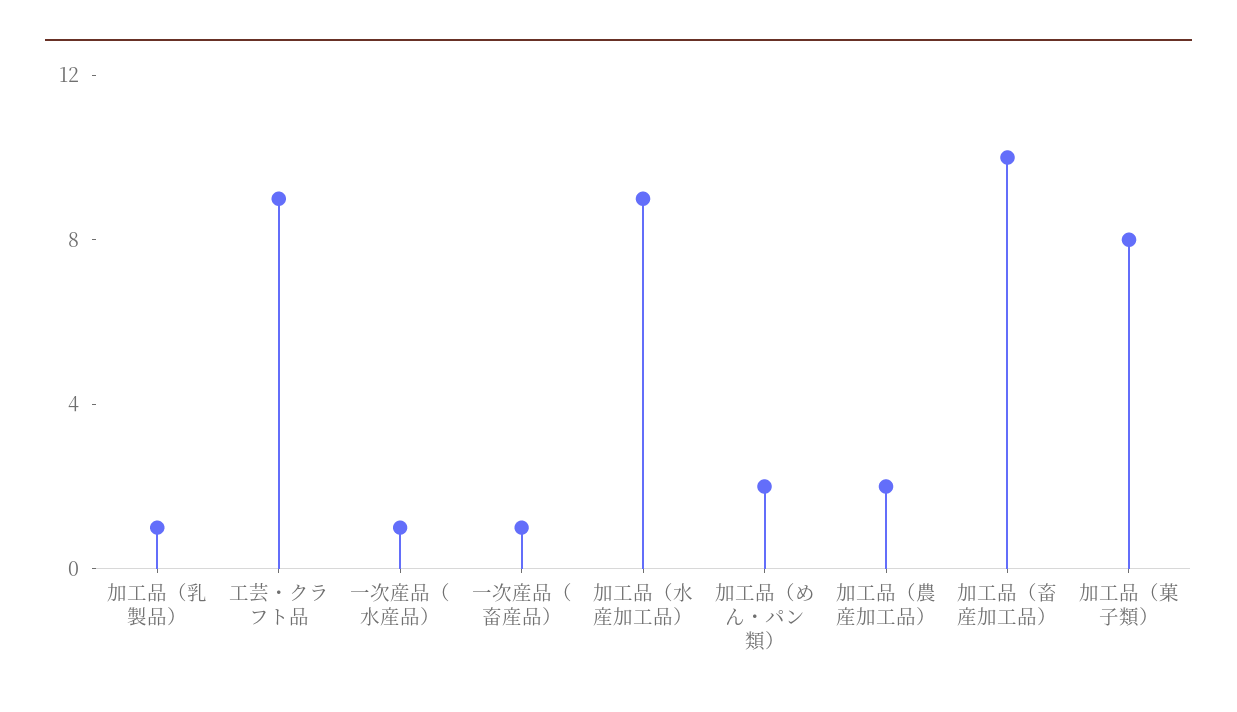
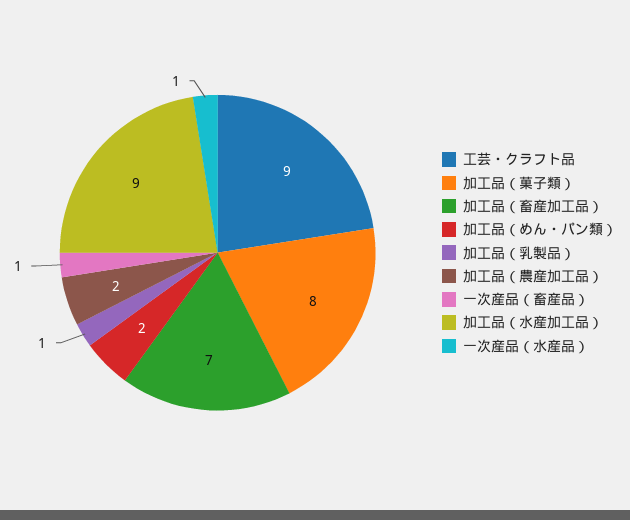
加工品（畜産加工品）: 10 -> 7

